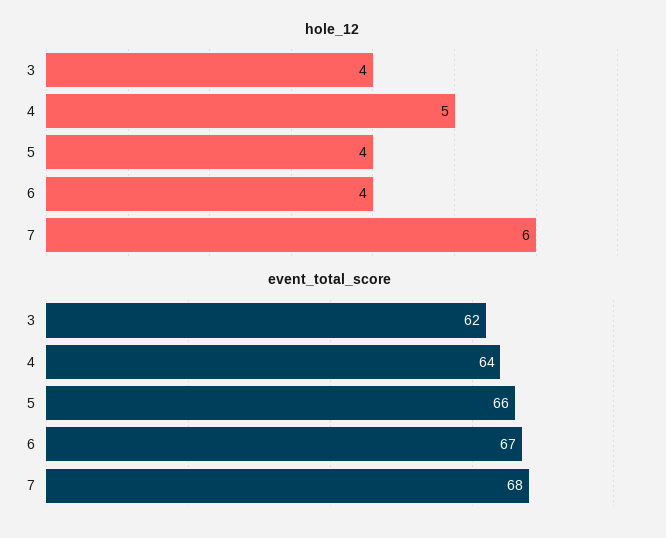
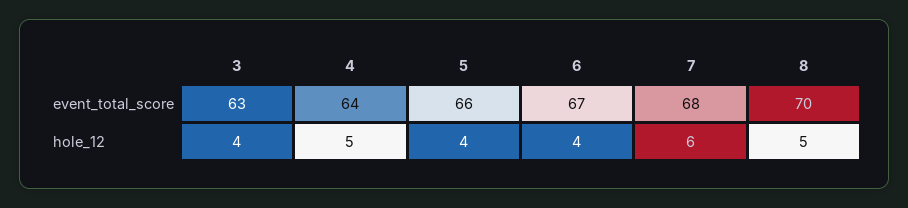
event_total_score, 3: 62 -> 63
event_total_score, 8: none -> 70
hole_12, 8: none -> 5

